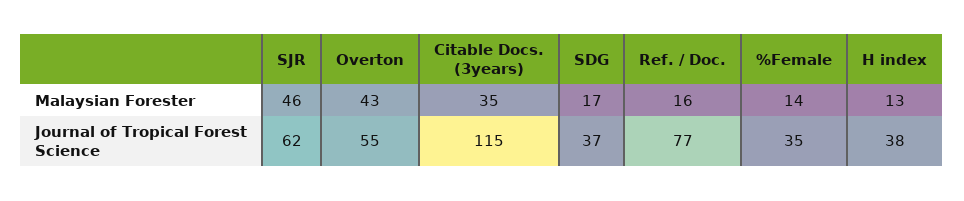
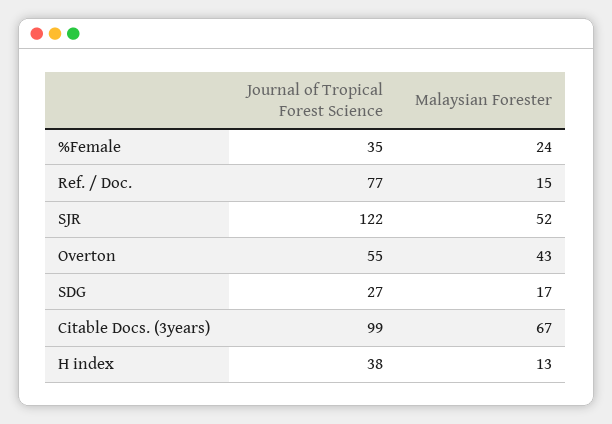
SJR, Malaysian Forester: 46 -> 52
Citable Docs. (3years), Malaysian Forester: 35 -> 67
Ref. / Doc., Malaysian Forester: 16 -> 15
%Female, Malaysian Forester: 14 -> 24
SJR, Journal of Tropical Forest Science: 62 -> 122
Citable Docs. (3years), Journal of Tropical Forest Science: 115 -> 99
SDG, Journal of Tropical Forest Science: 37 -> 27

